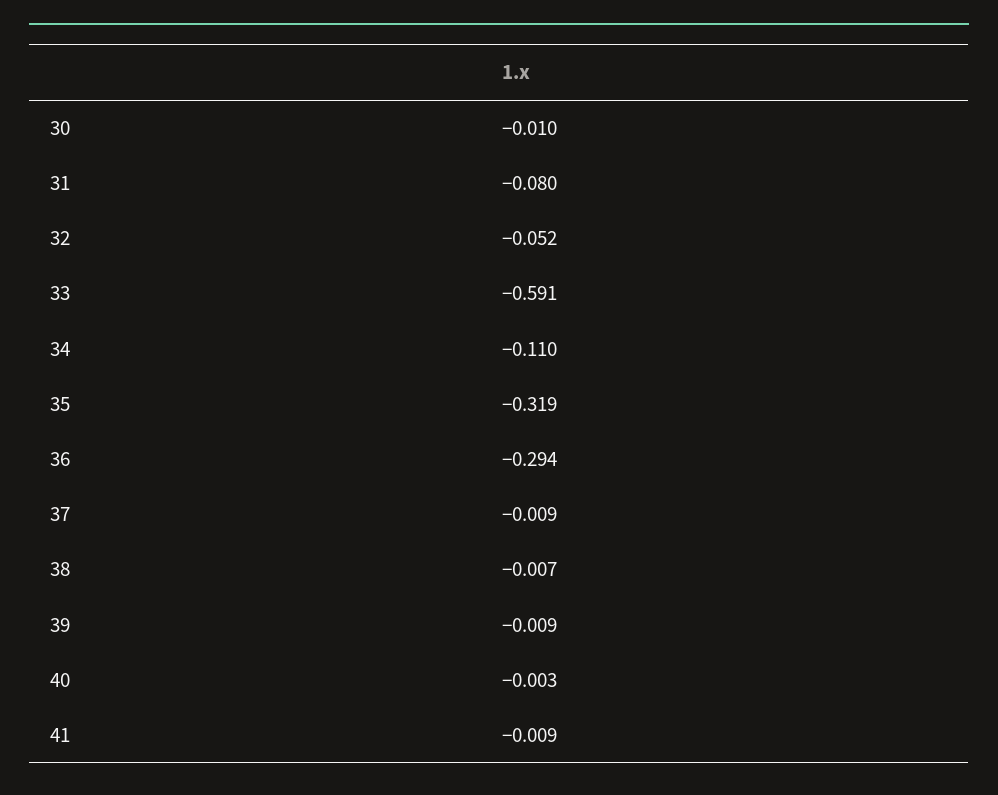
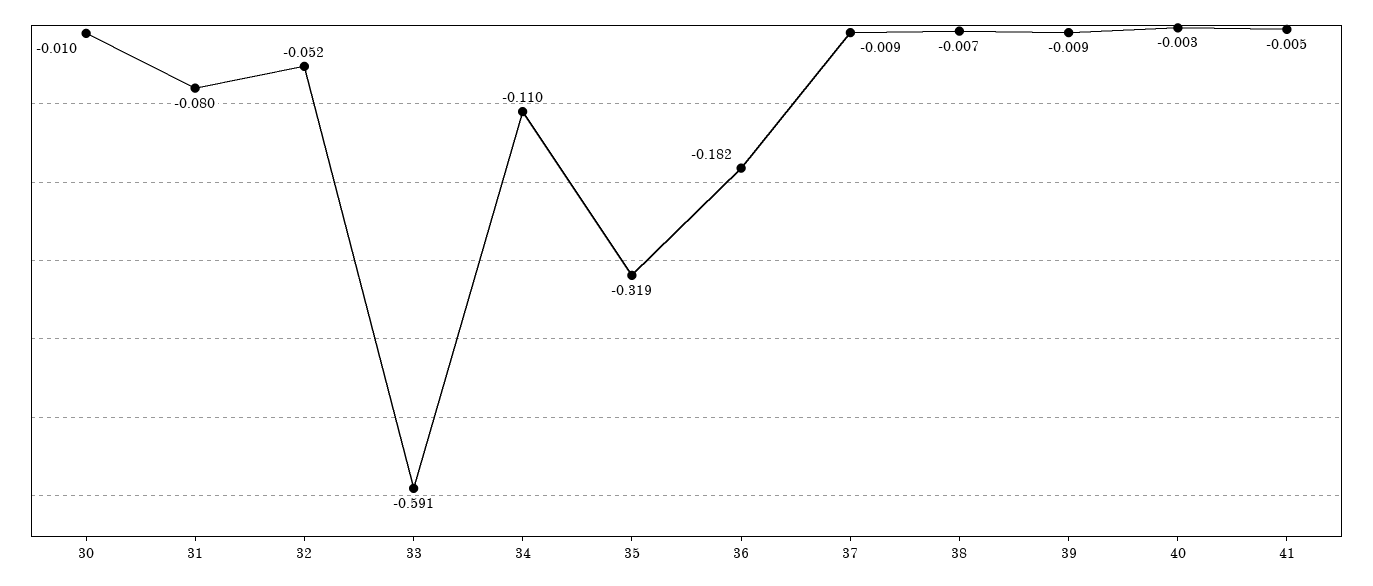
36: -0.294 -> -0.182
41: -0.009 -> -0.005

